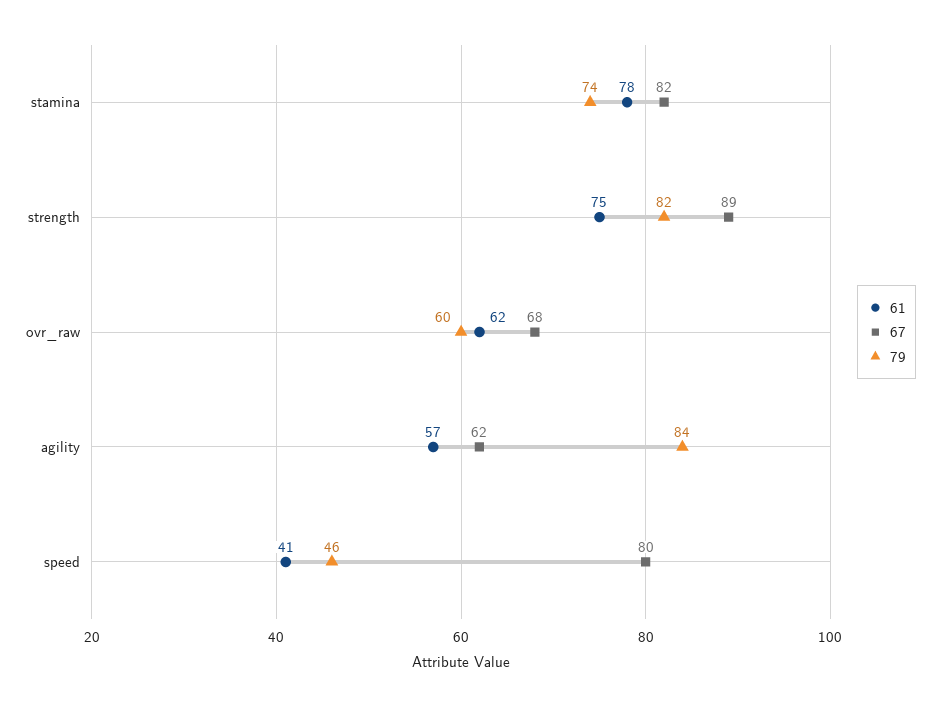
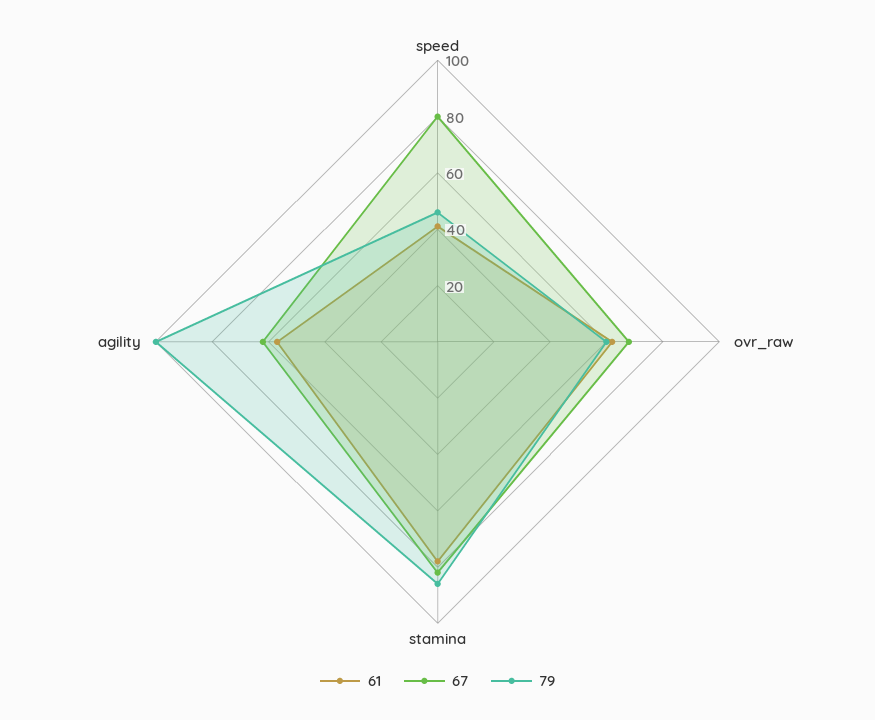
79, stamina: 74 -> 85
61, strength: 75 -> none
67, strength: 89 -> none
79, strength: 82 -> none
79, agility: 84 -> 100

